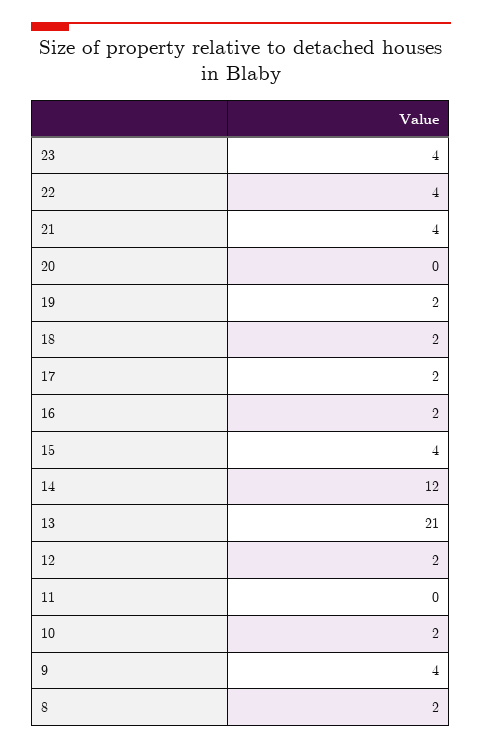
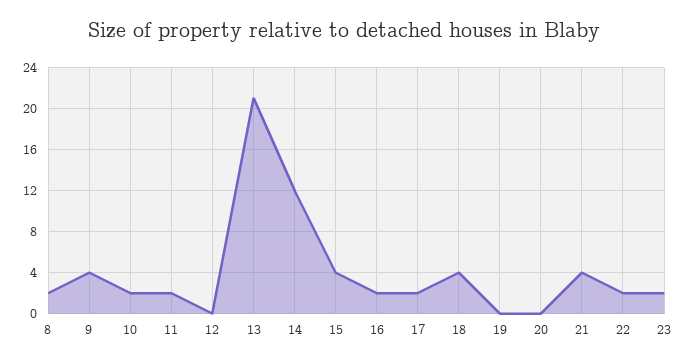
23: 4 -> 2
22: 4 -> 2
19: 2 -> 0
18: 2 -> 4
12: 2 -> 0
11: 0 -> 2

